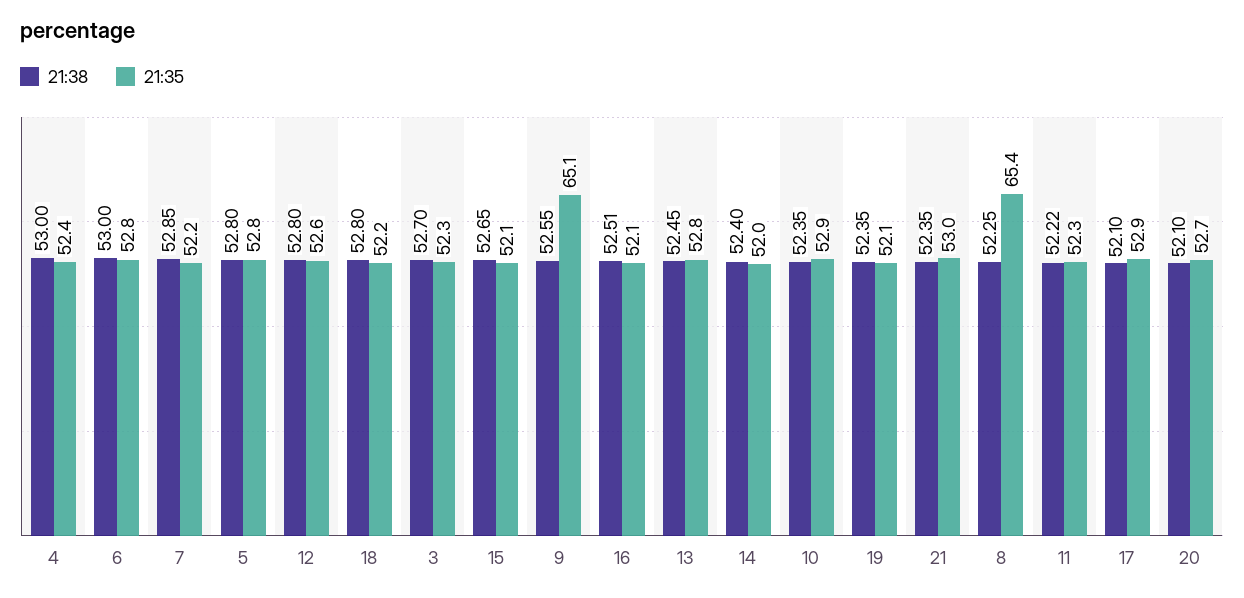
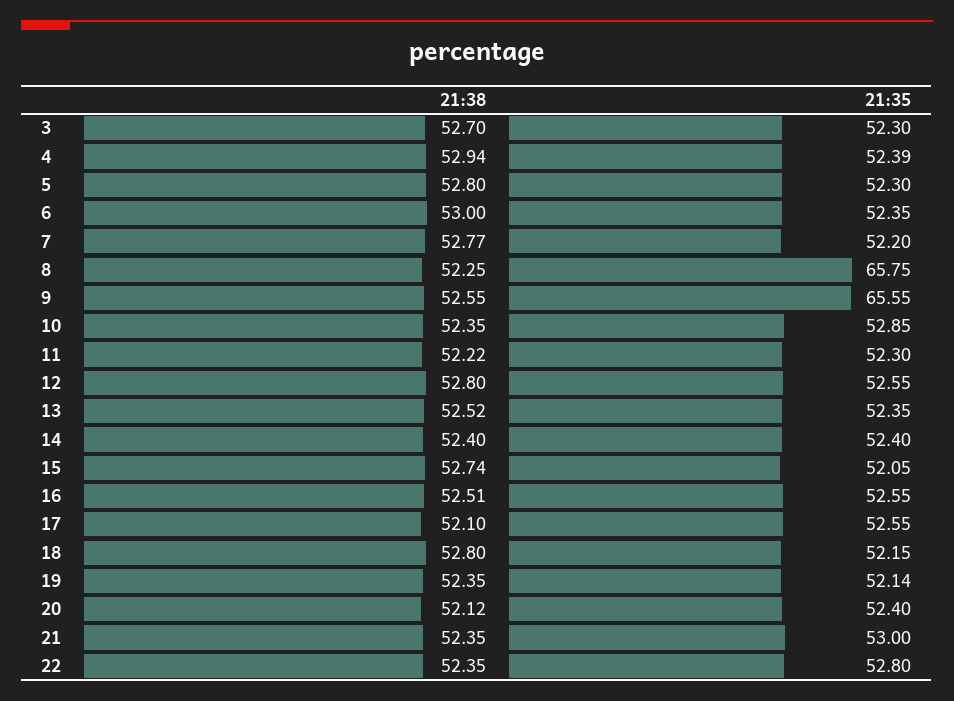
21:38, 4: 53 -> 52.94
21:35, 6: 52.8 -> 52.35
21:38, 7: 52.85 -> 52.77
21:35, 5: 52.8 -> 52.3
21:38, 15: 52.65 -> 52.74
21:35, 9: 65.1 -> 65.55
21:35, 16: 52.1 -> 52.55
21:38, 13: 52.45 -> 52.52
21:35, 13: 52.8 -> 52.35
21:35, 14: 52 -> 52.4
21:35, 8: 65.4 -> 65.75
21:35, 17: 52.9 -> 52.55
21:38, 20: 52.1 -> 52.12
21:35, 20: 52.7 -> 52.4
21:38, 22: none -> 52.35
21:35, 22: none -> 52.8

